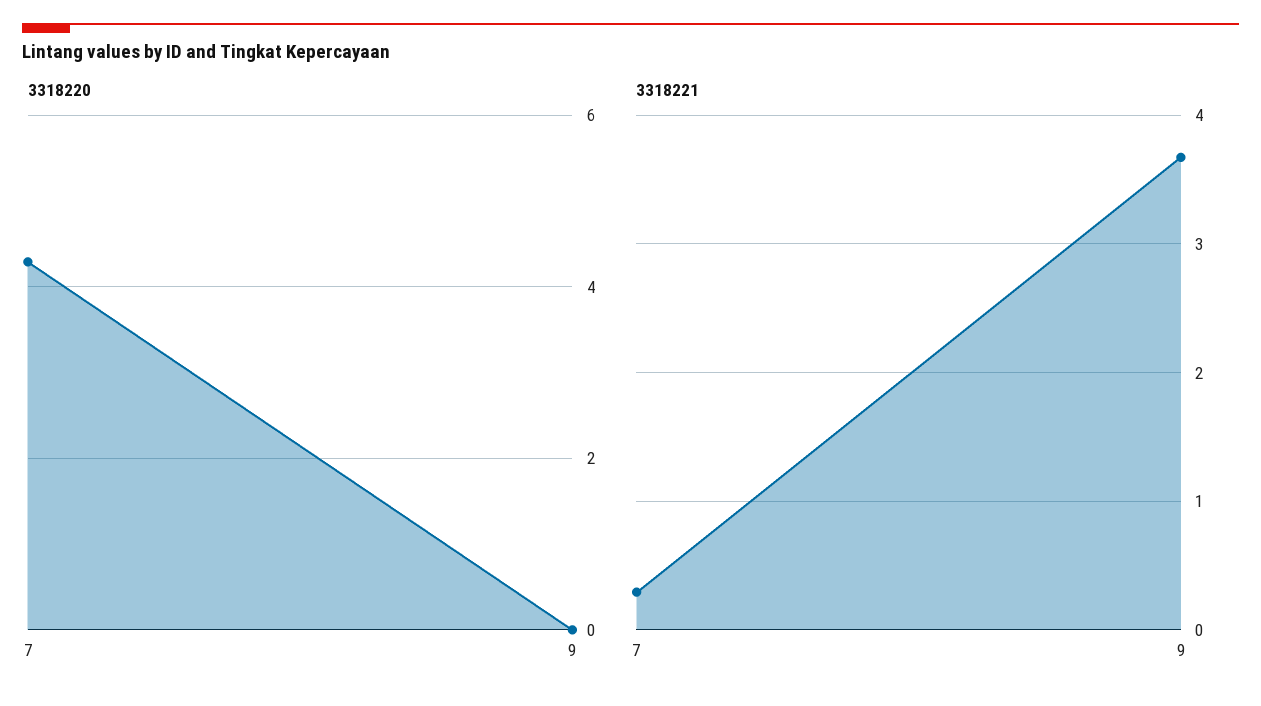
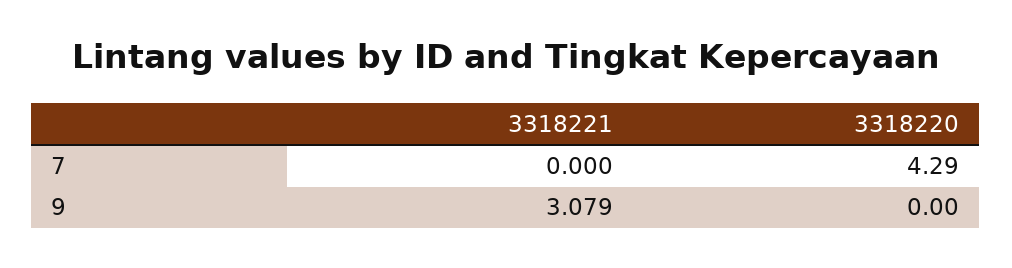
3318221, 7: 0.3 -> 0
3318221, 9: 3.7 -> 3.079

